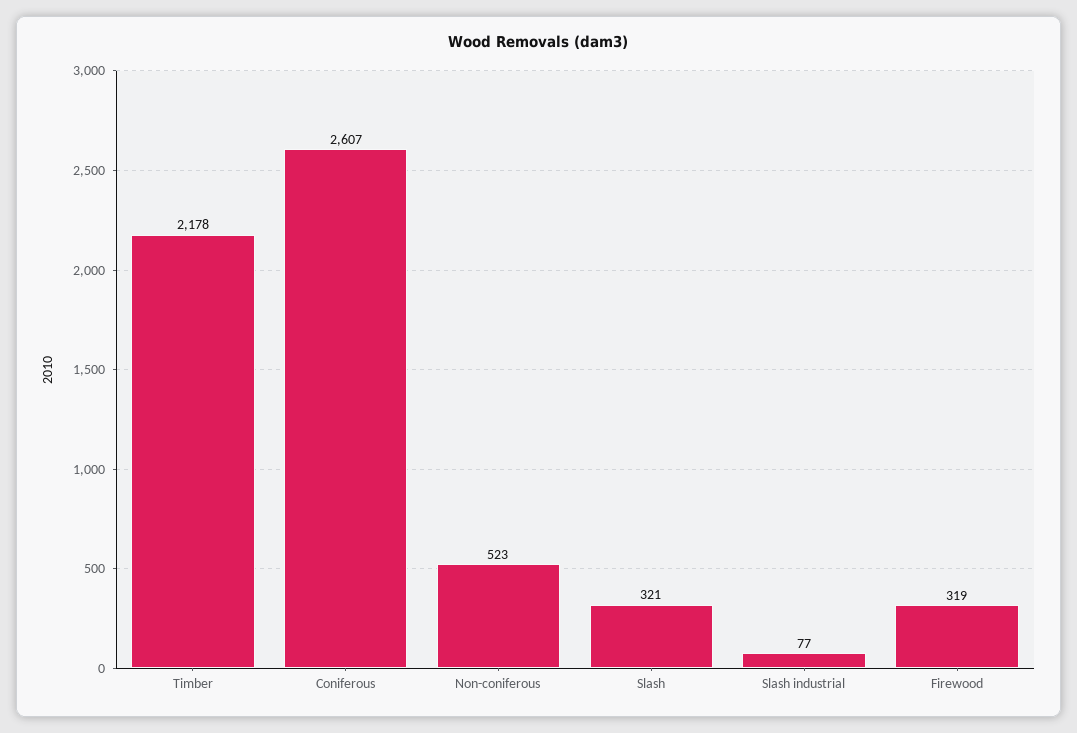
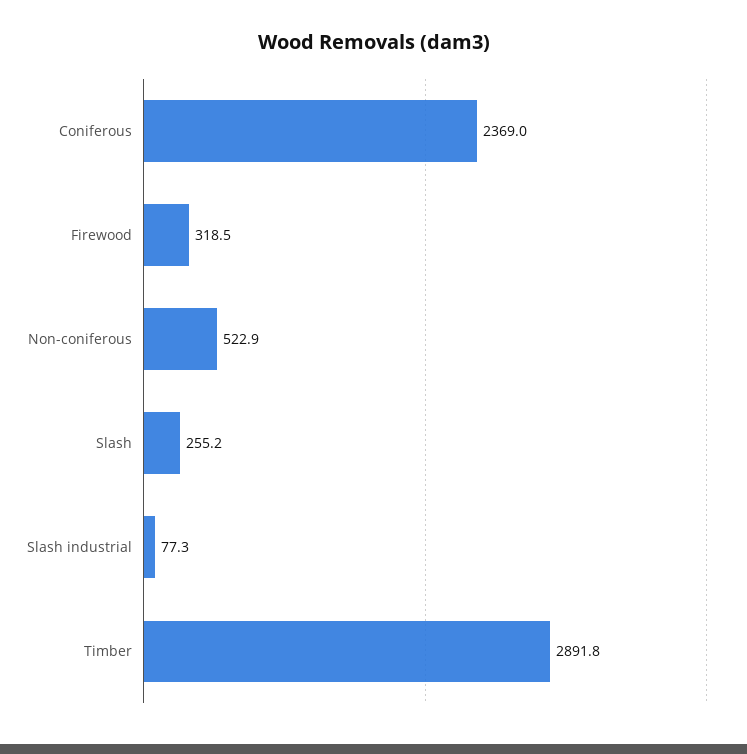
Timber: 2178 -> 2891.8
Coniferous: 2607 -> 2369
Slash: 321 -> 255.2

